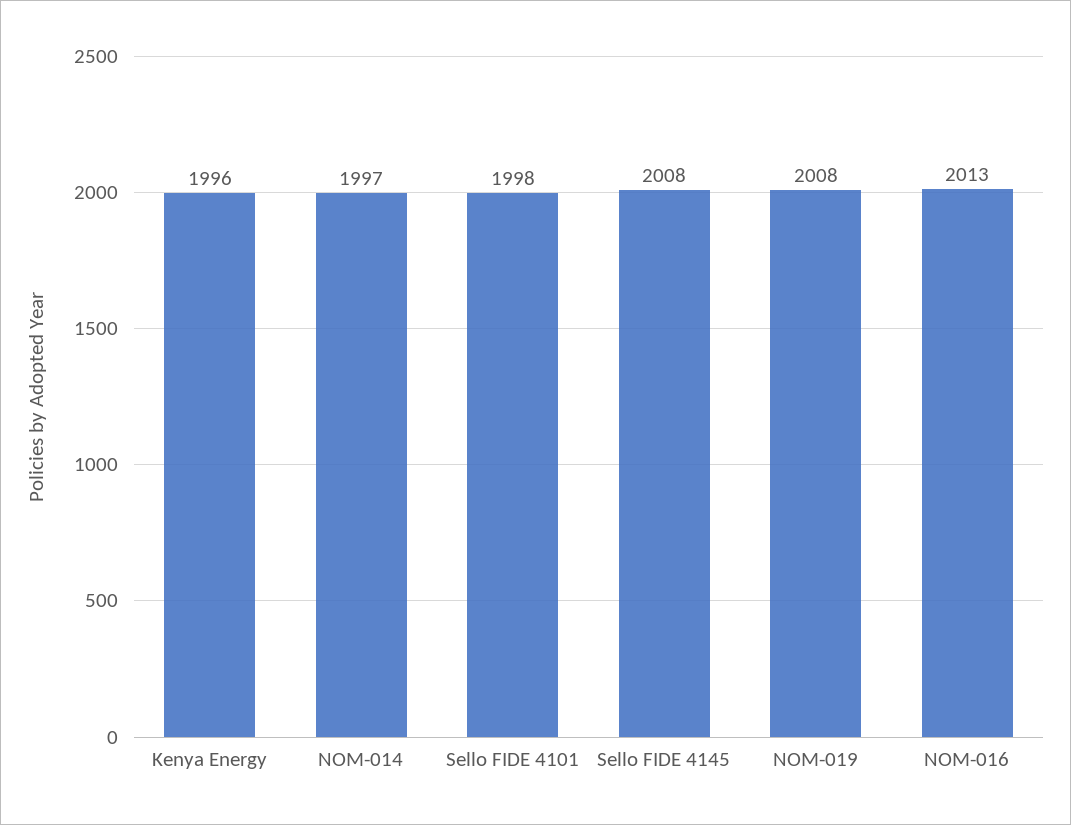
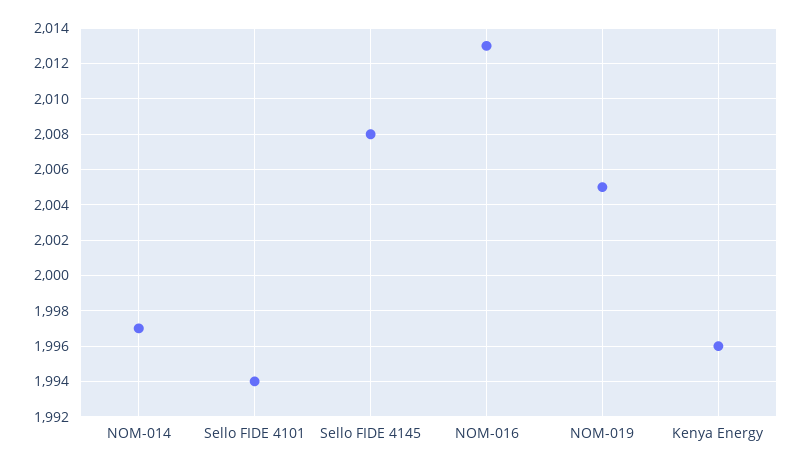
Sello FIDE 4101: 1998 -> 1994
NOM-019: 2008 -> 2005

